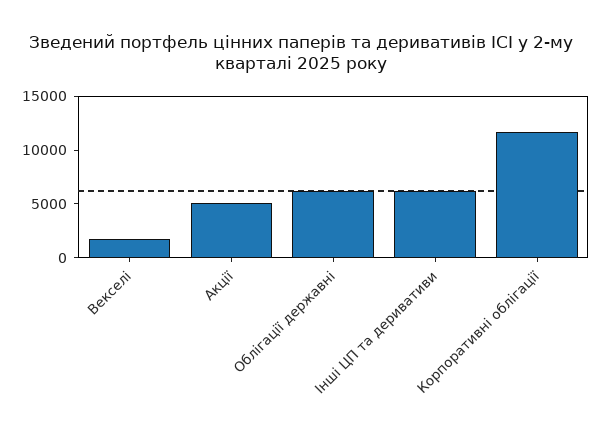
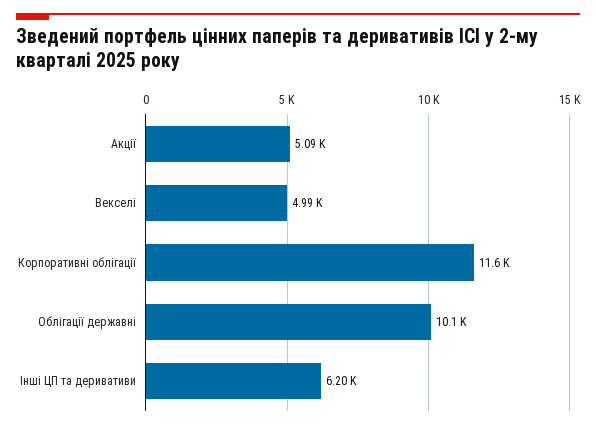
Векселі: 2000 -> 4990
Облігації державні: 6000 -> 10100

